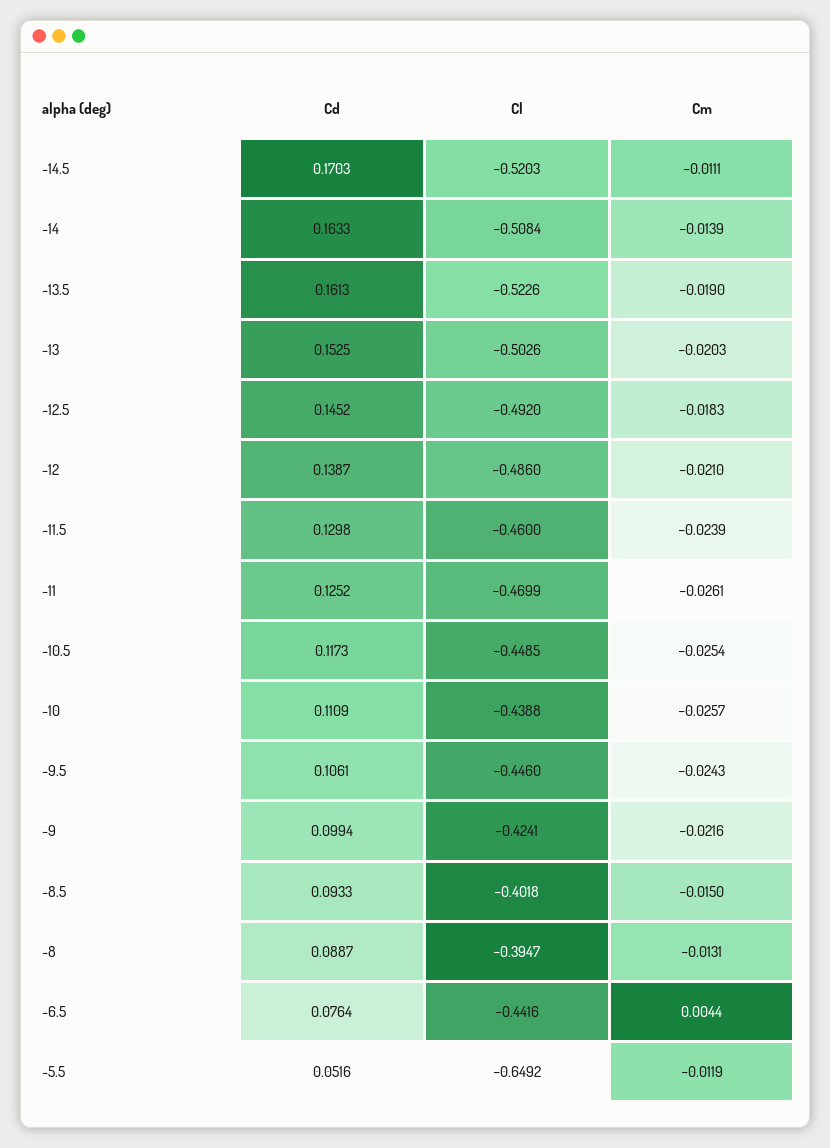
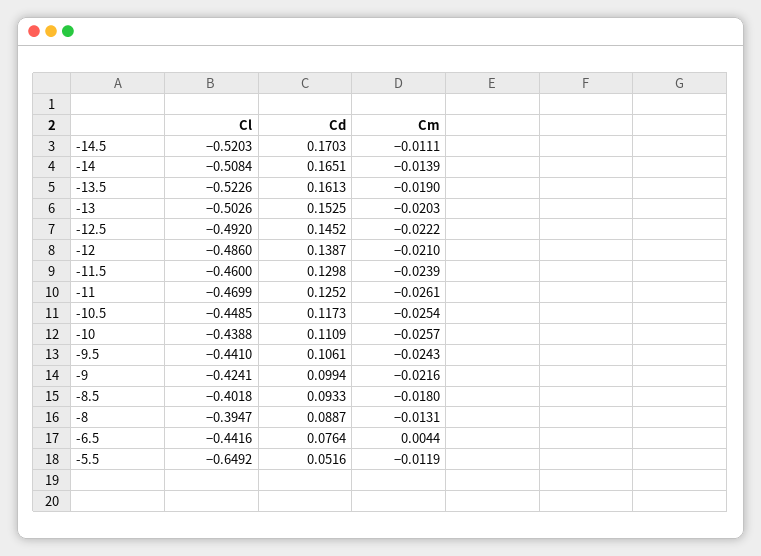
Cd, -14: 0.1633 -> 0.1651
Cm, -12.5: -0.0183 -> -0.0222
Cl, -9.5: -0.446 -> -0.441
Cm, -8.5: -0.015 -> -0.018

